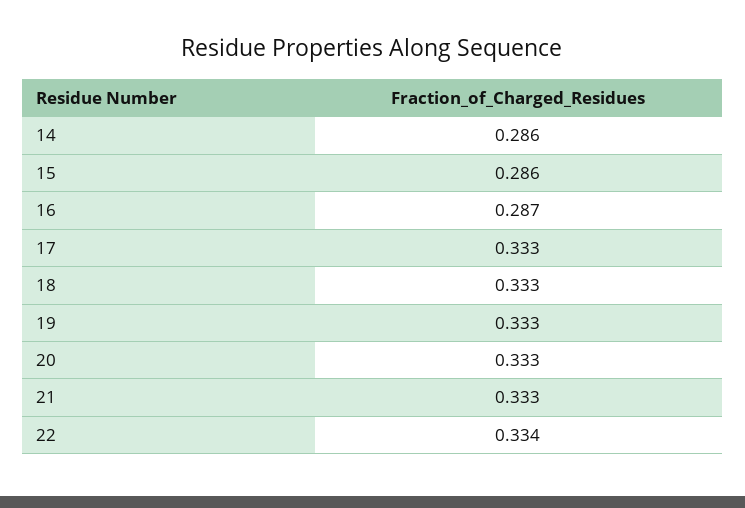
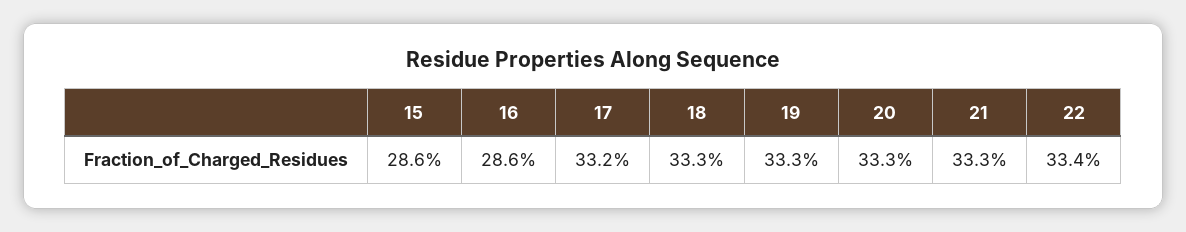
14: 0.286 -> none
16: 0.287 -> 0.286
17: 0.333 -> 0.332

